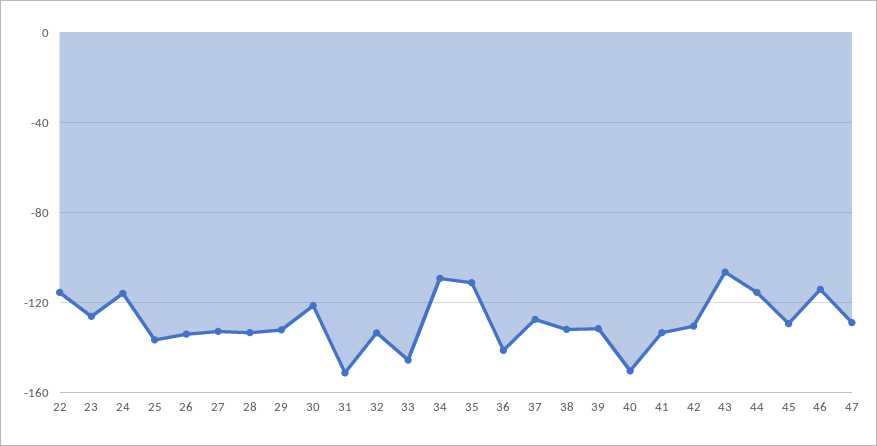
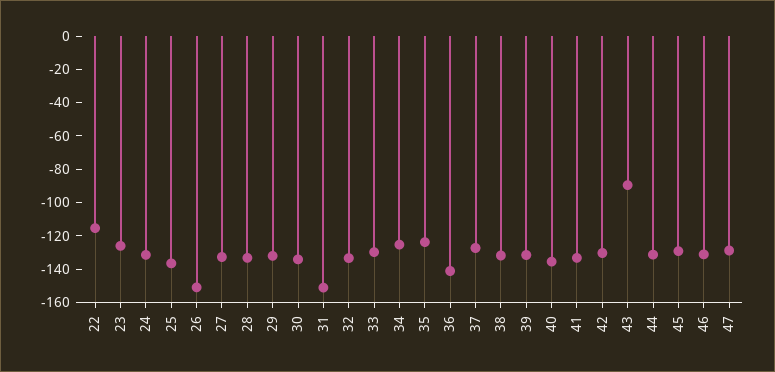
24: -115 -> -130
26: -135 -> -150
30: -120 -> -135
33: -145 -> -130
34: -110 -> -125
35: -110 -> -125
40: -150 -> -135
43: -105 -> -90
44: -115 -> -130
46: -115 -> -130

